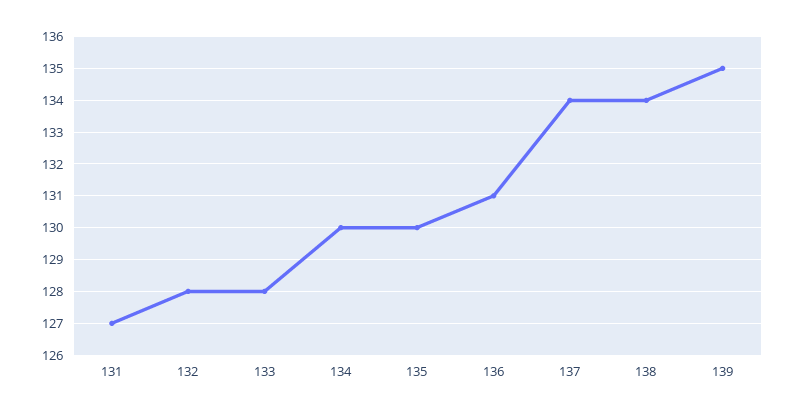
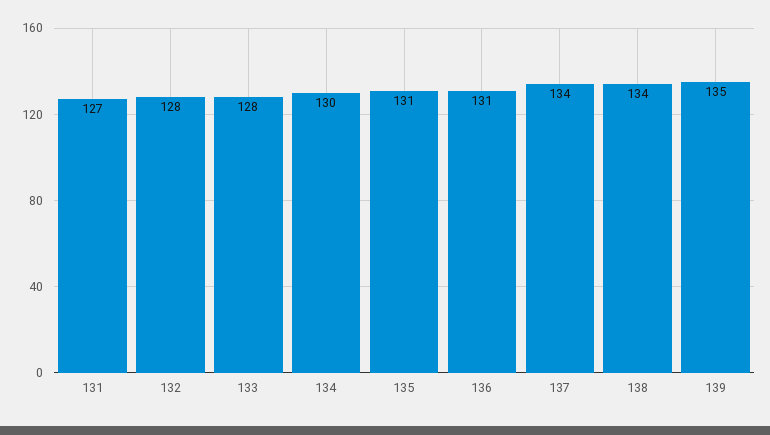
135: 130 -> 131

